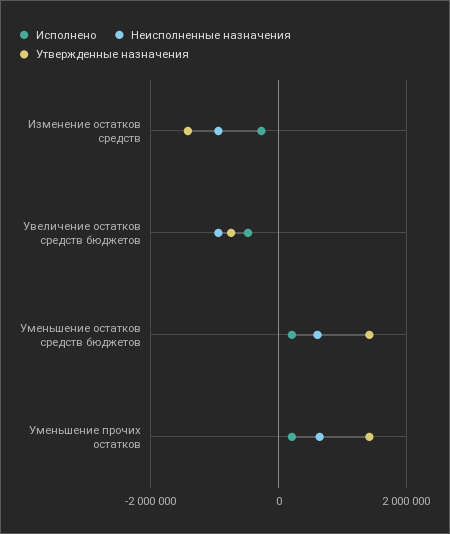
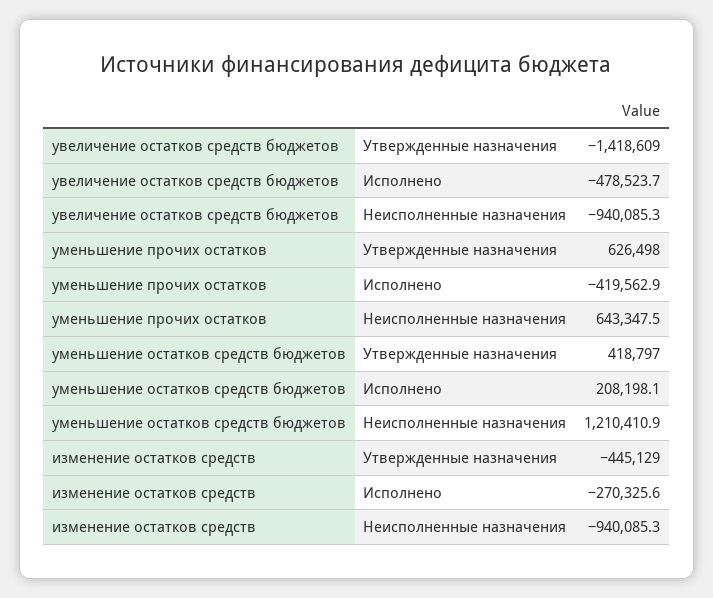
Утвержденные назначения, Изменение остатков средств: -1400000 -> -445129
Утвержденные назначения, Увеличение остатков средств бюджетов: -800000 -> -1418609
Неисполненные назначения, Уменьшение остатков средств бюджетов: 600000 -> 1210410.9
Утвержденные назначения, Уменьшение остатков средств бюджетов: 1400000 -> 418797
Исполнено, Уменьшение прочих остатков: 200000 -> -419562.9
Утвержденные назначения, Уменьшение прочих остатков: 1400000 -> 626498

